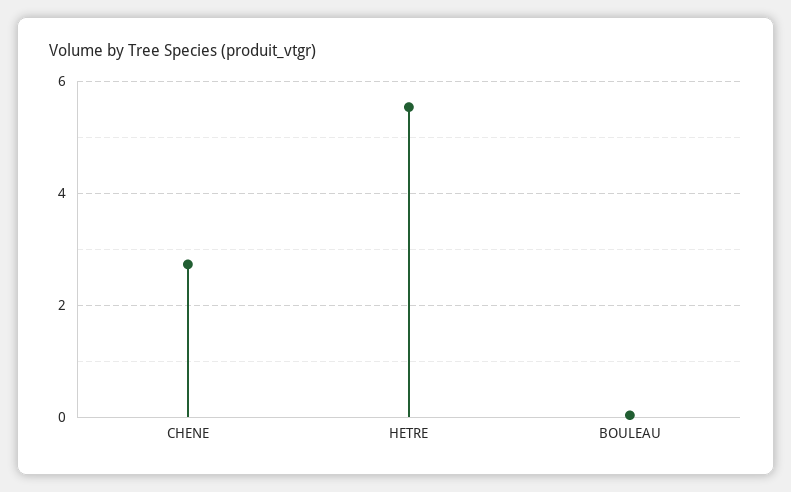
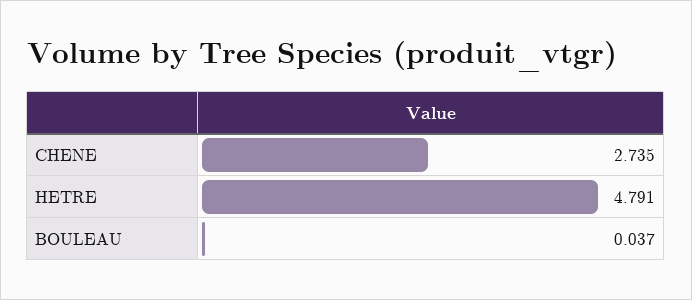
HETRE: 5.6 -> 4.791

